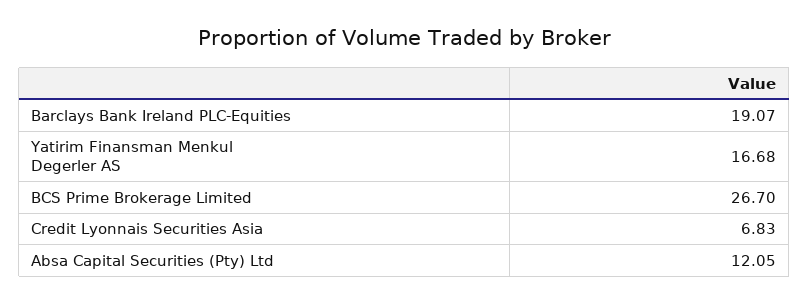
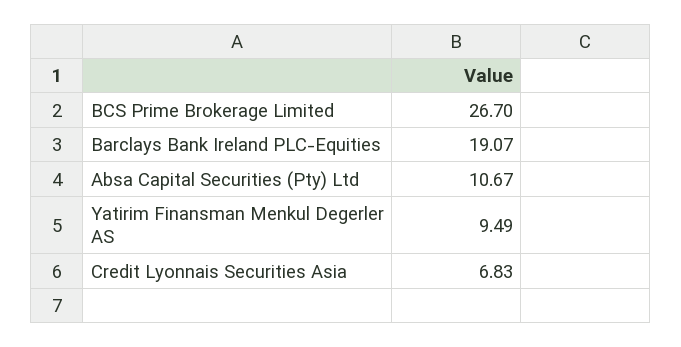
Yatirim Finansman Menkul Degerler AS: 16.68 -> 9.49
Absa Capital Securities (Pty) Ltd: 12.05 -> 10.67

